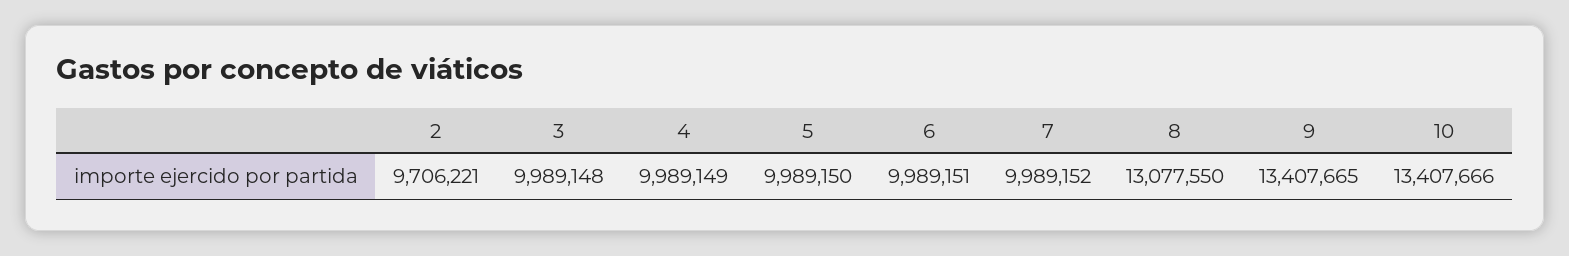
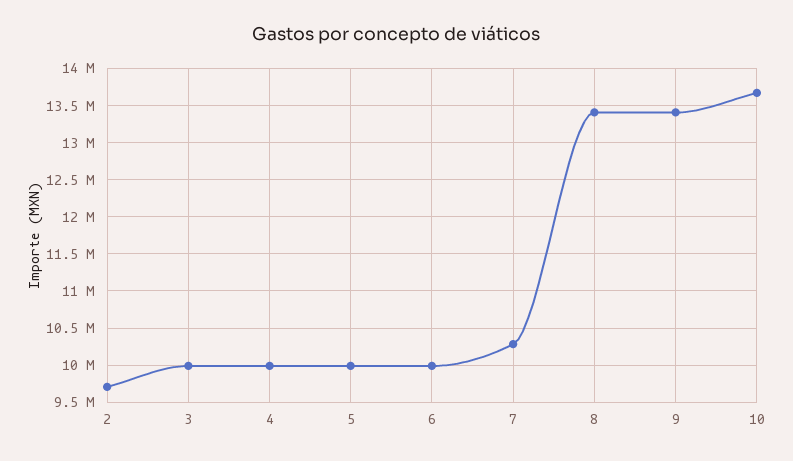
7: 9989152 -> 10300000
8: 13077550 -> 13400000
10: 13407666 -> 13700000

